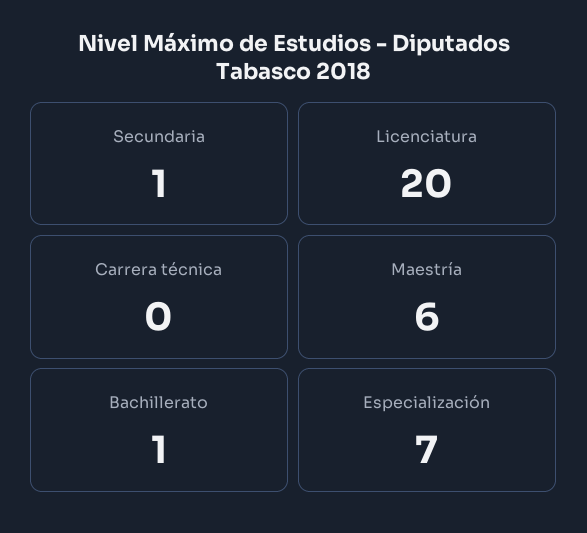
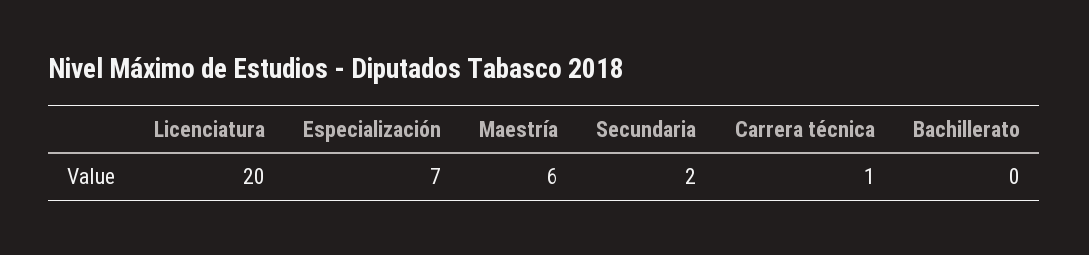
Secundaria: 1 -> 2
Carrera técnica: 0 -> 1
Bachillerato: 1 -> 0

